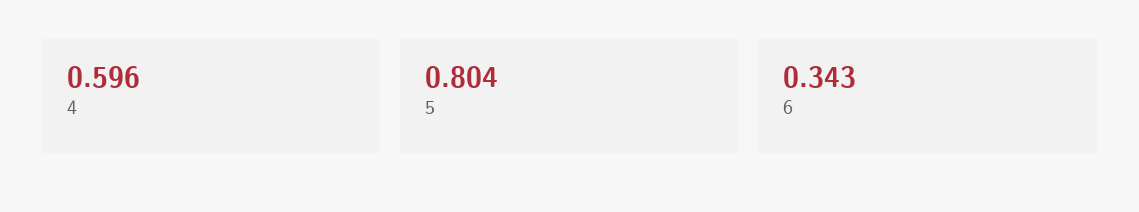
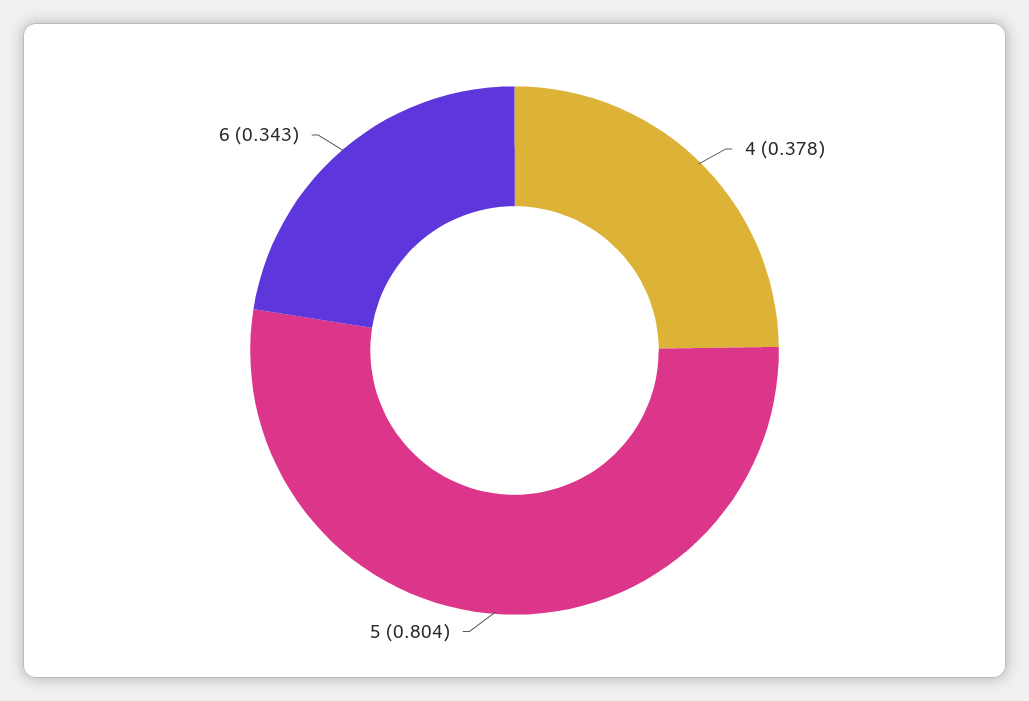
4: 0.596 -> 0.378

